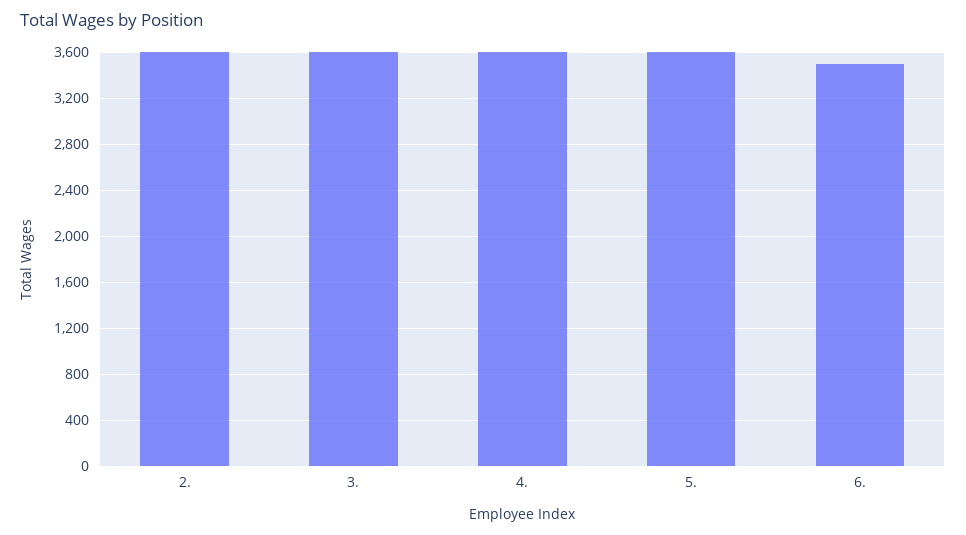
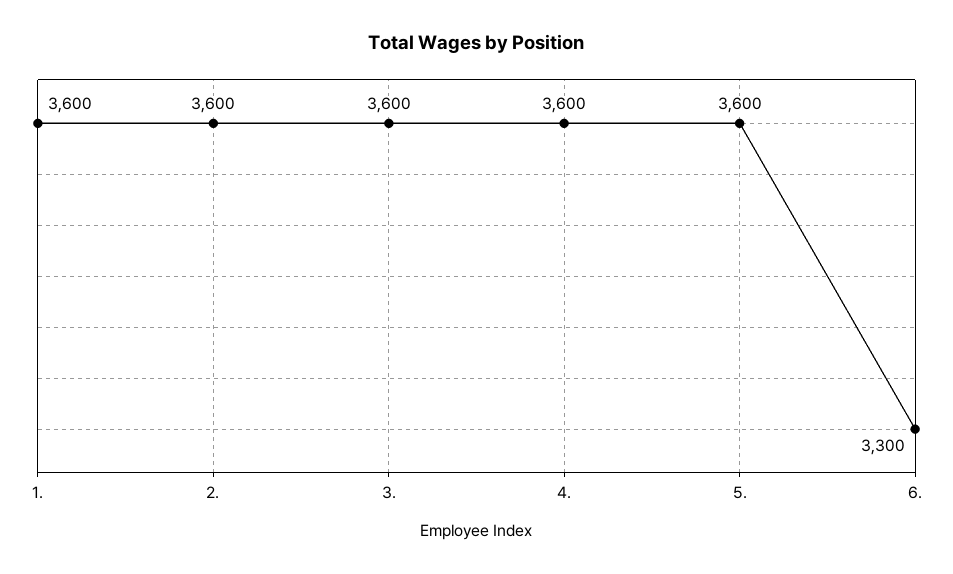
6.: 3500 -> 3300
1.: none -> 3600

